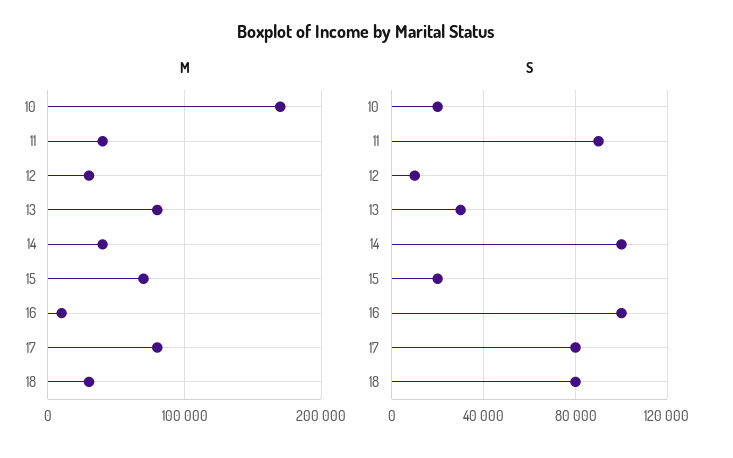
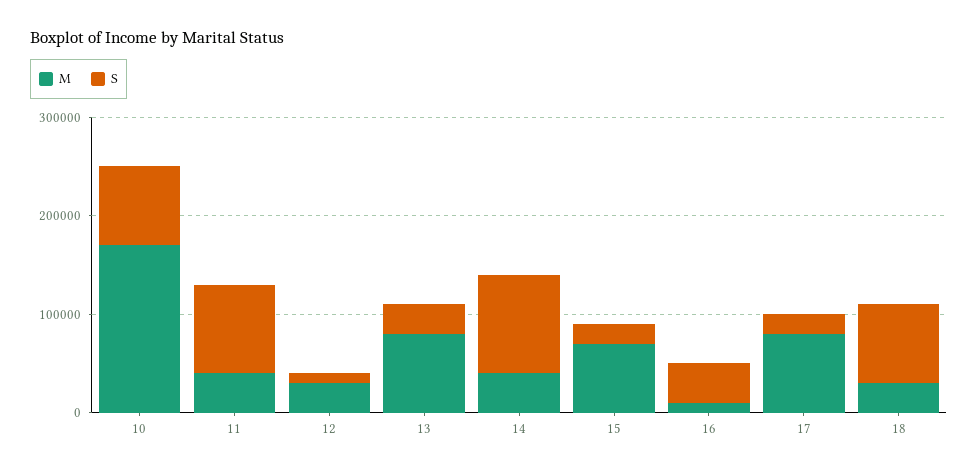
S, 10: 20000 -> 80000
S, 16: 100000 -> 40000
S, 17: 80000 -> 20000

